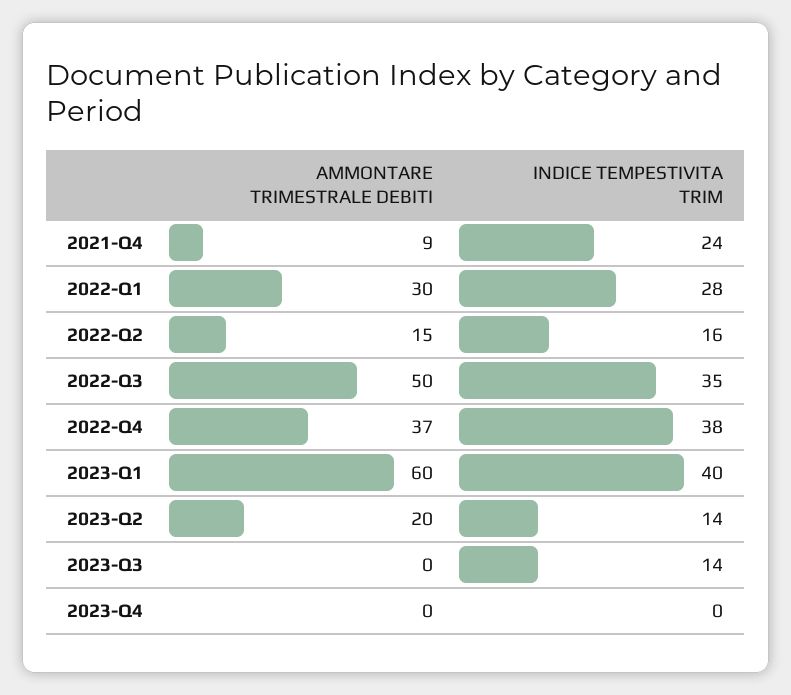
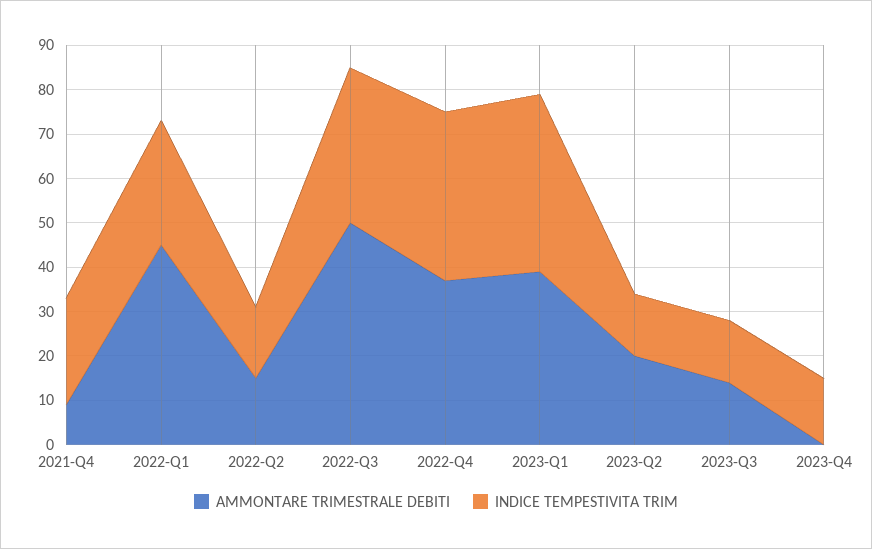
AMMONTARE TRIMESTRALE DEBITI, 2022-Q1: 30 -> 45
AMMONTARE TRIMESTRALE DEBITI, 2023-Q1: 60 -> 40
AMMONTARE TRIMESTRALE DEBITI, 2023-Q3: 0 -> 15
INDICE TEMPESTIVITA TRIM, 2023-Q4: 0 -> 15

